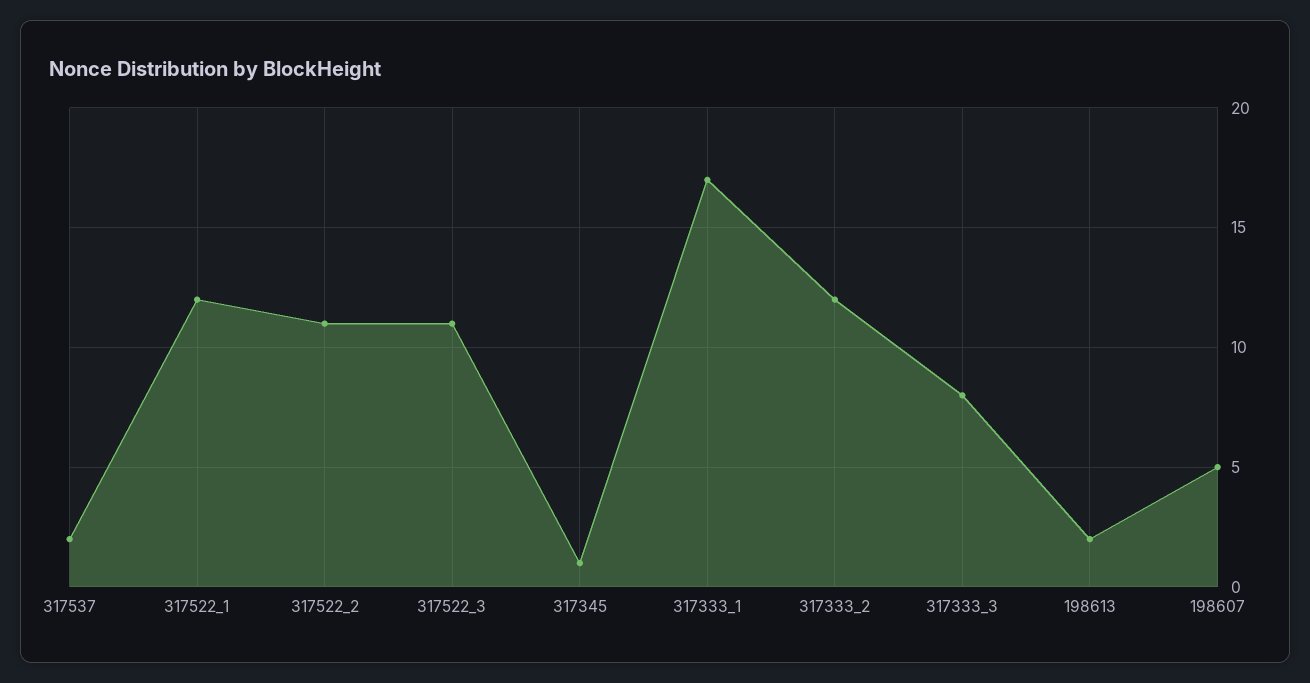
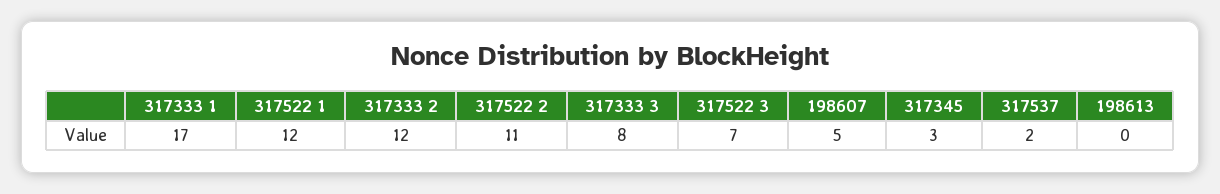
317522_3: 11 -> 7
317345: 1 -> 3
198613: 2 -> 0

